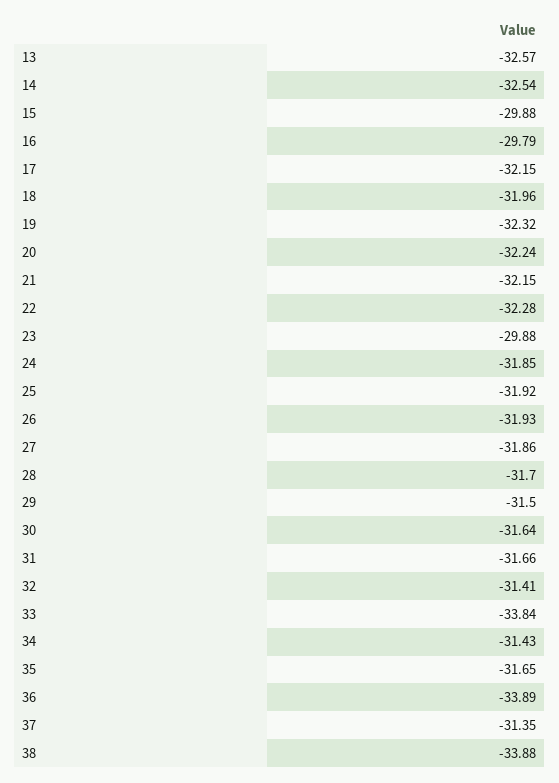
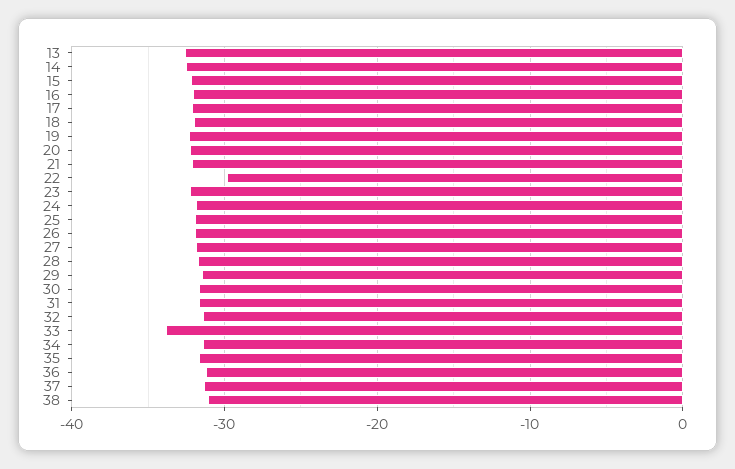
15: -29.88 -> -32
16: -29.79 -> -32
22: -32.28 -> -30
23: -29.88 -> -32
36: -33.89 -> -31
38: -33.88 -> -31

